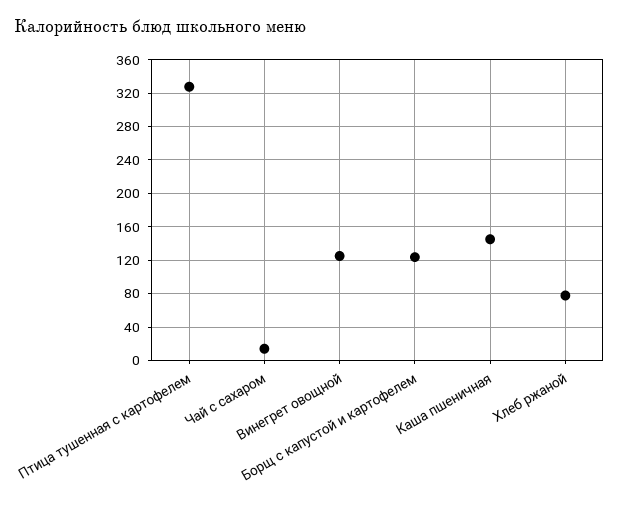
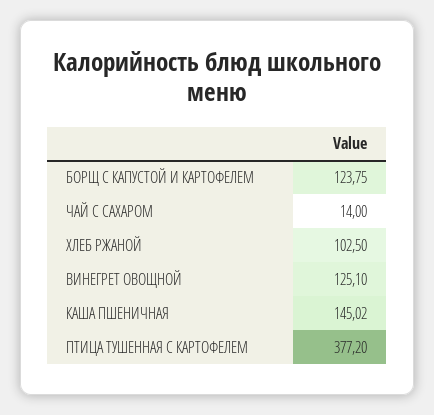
Птица тушенная с картофелем: 330 -> 377.2
Хлеб ржаной: 80 -> 102.5

